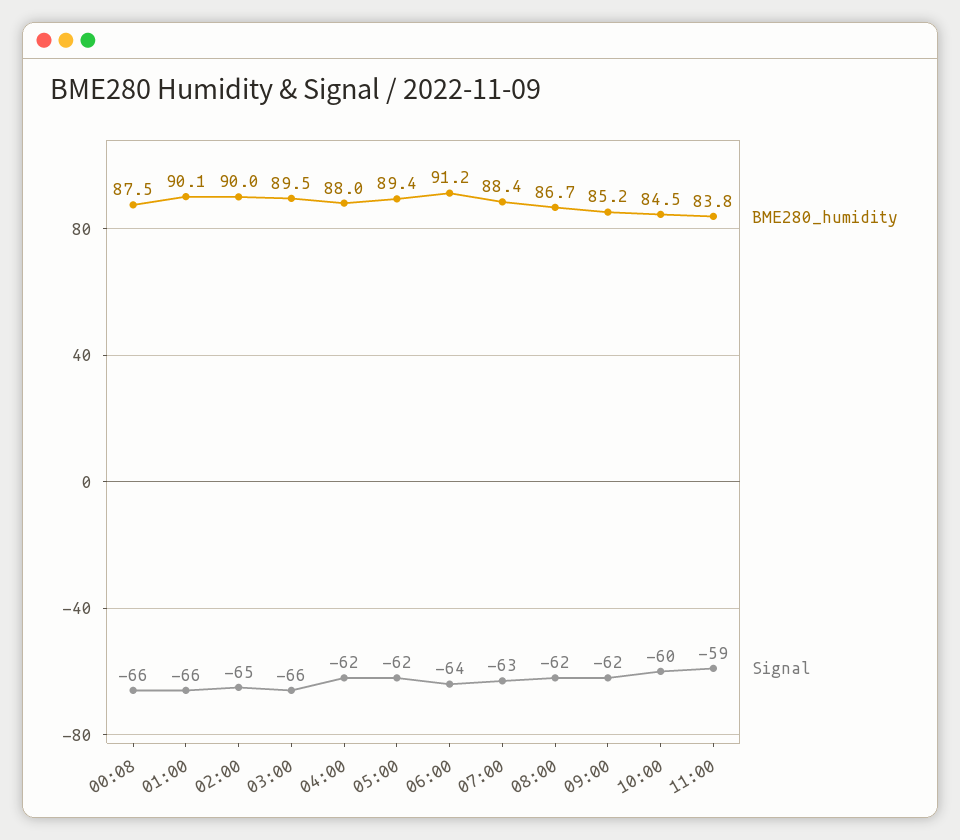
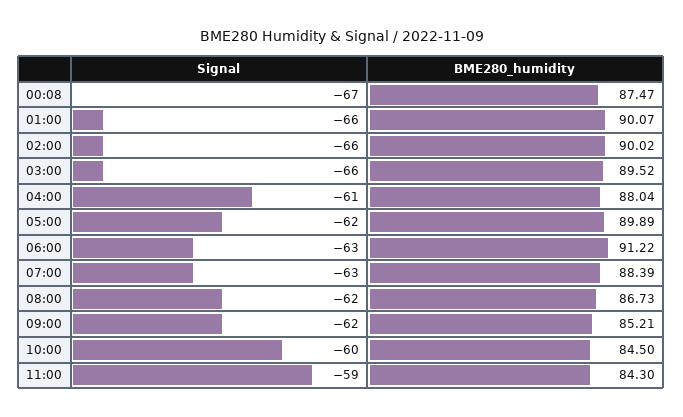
Signal, 00:08: -66 -> -67
Signal, 02:00: -65 -> -66
Signal, 04:00: -62 -> -61
BME280_humidity, 05:00: 89.4 -> 89.89
Signal, 06:00: -64 -> -63
BME280_humidity, 11:00: 83.8 -> 84.3

